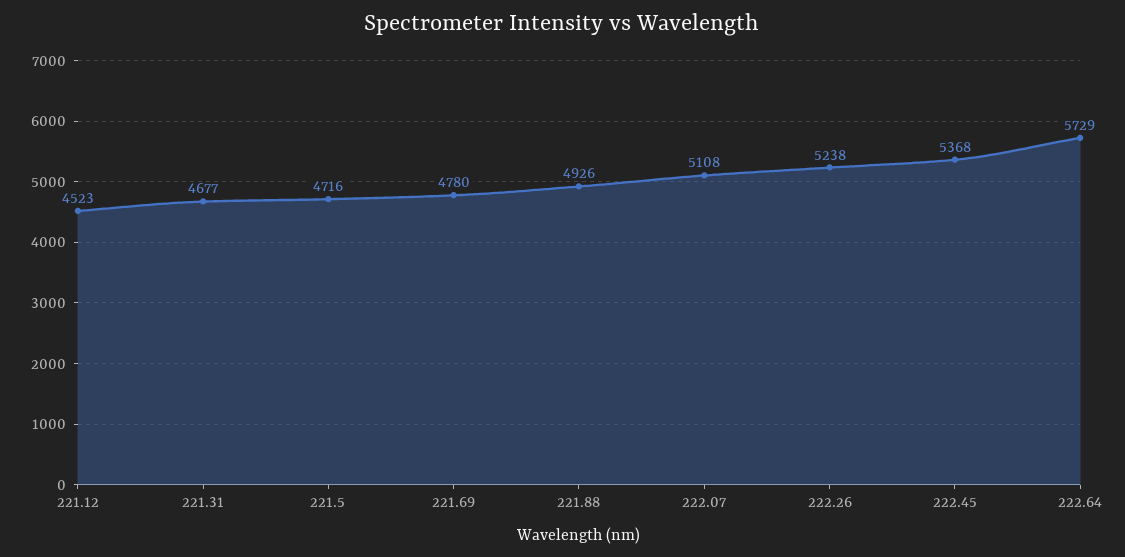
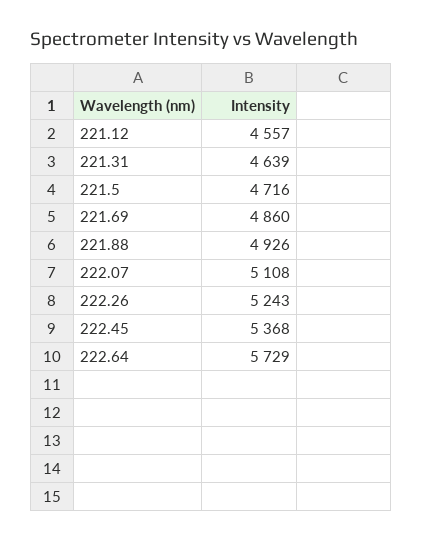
221.12: 4523 -> 4557
221.31: 4677 -> 4639
221.69: 4780 -> 4860
222.26: 5238 -> 5243

